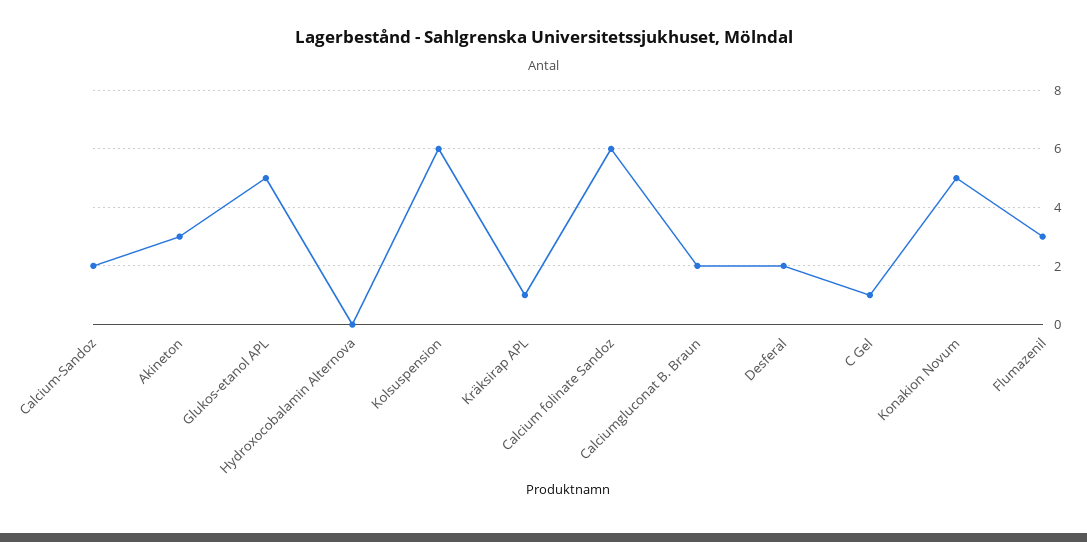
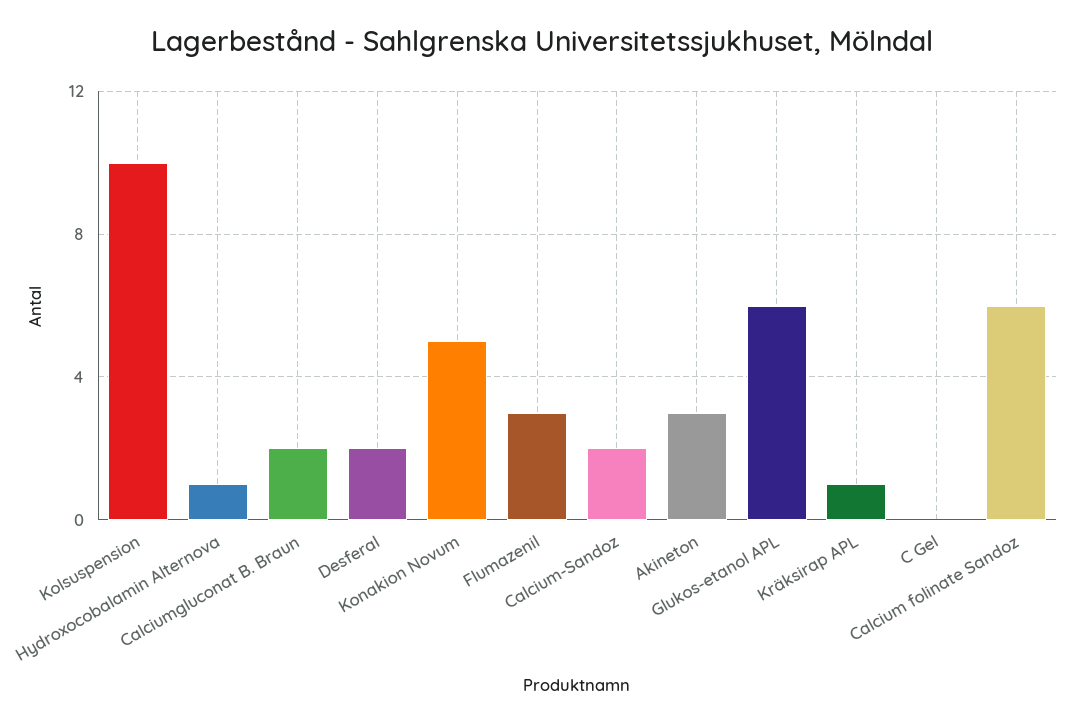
Glukos-etanol APL: 5 -> 6
Hydroxocobalamin Alternova: 0 -> 1
Kolsuspension: 6 -> 10
C Gel: 1 -> 0

